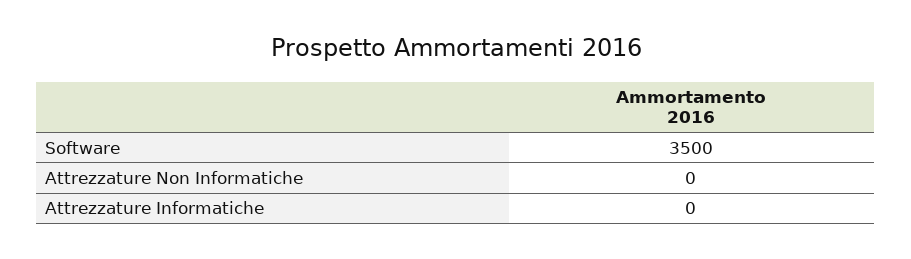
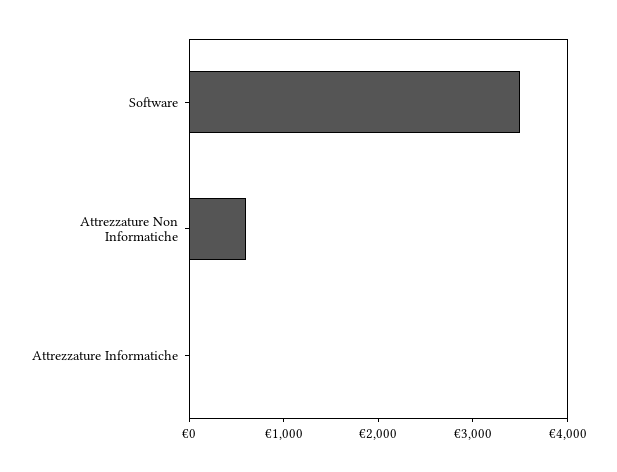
Attrezzature Non Informatiche: 0 -> 600

